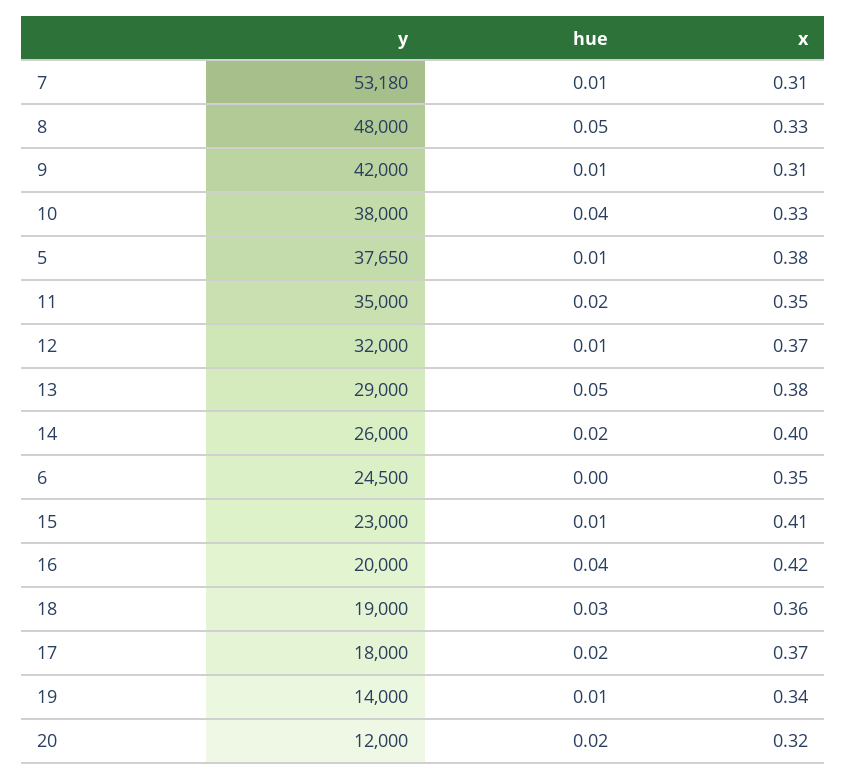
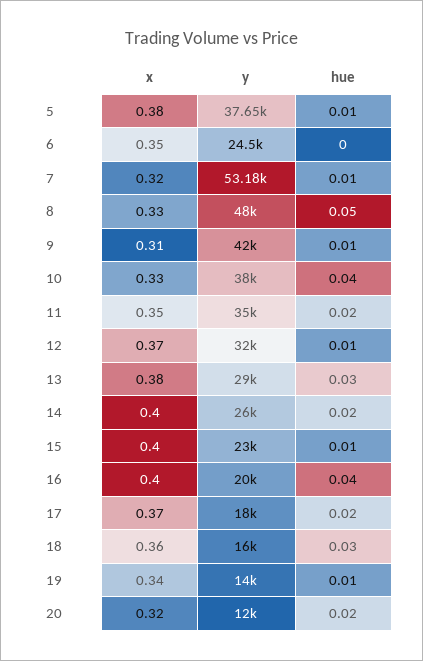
x, 7: 0.31 -> 0.32
hue, 13: 0.05 -> 0.03
x, 15: 0.41 -> 0.4
x, 16: 0.42 -> 0.4
y, 18: 19000 -> 16000

